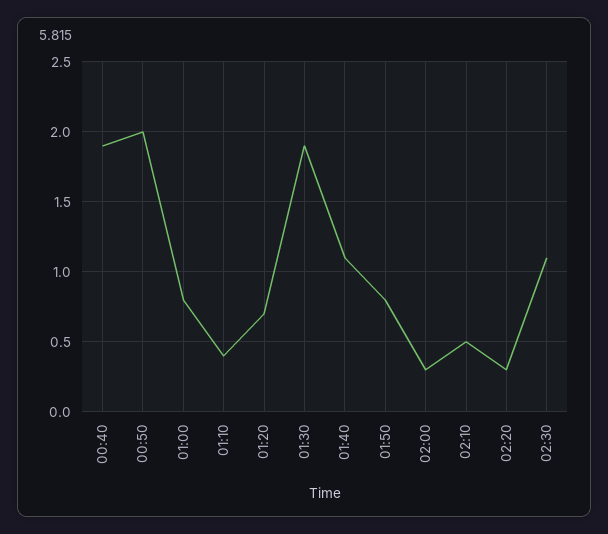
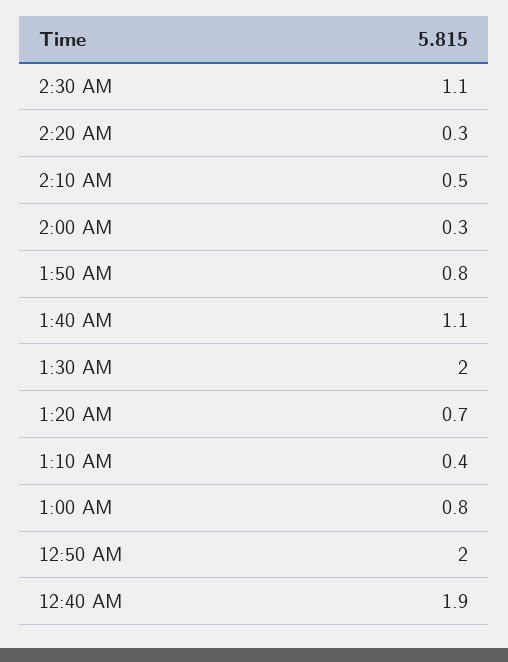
01:30: 1.9 -> 2

